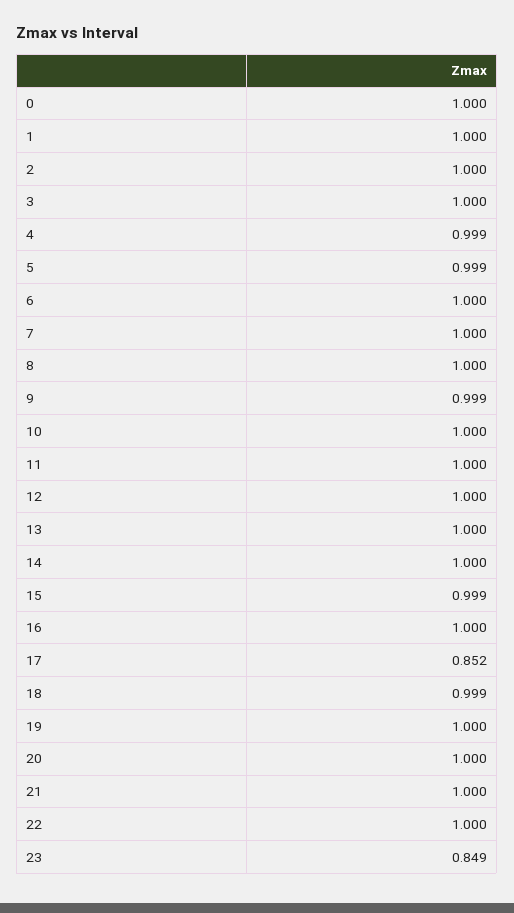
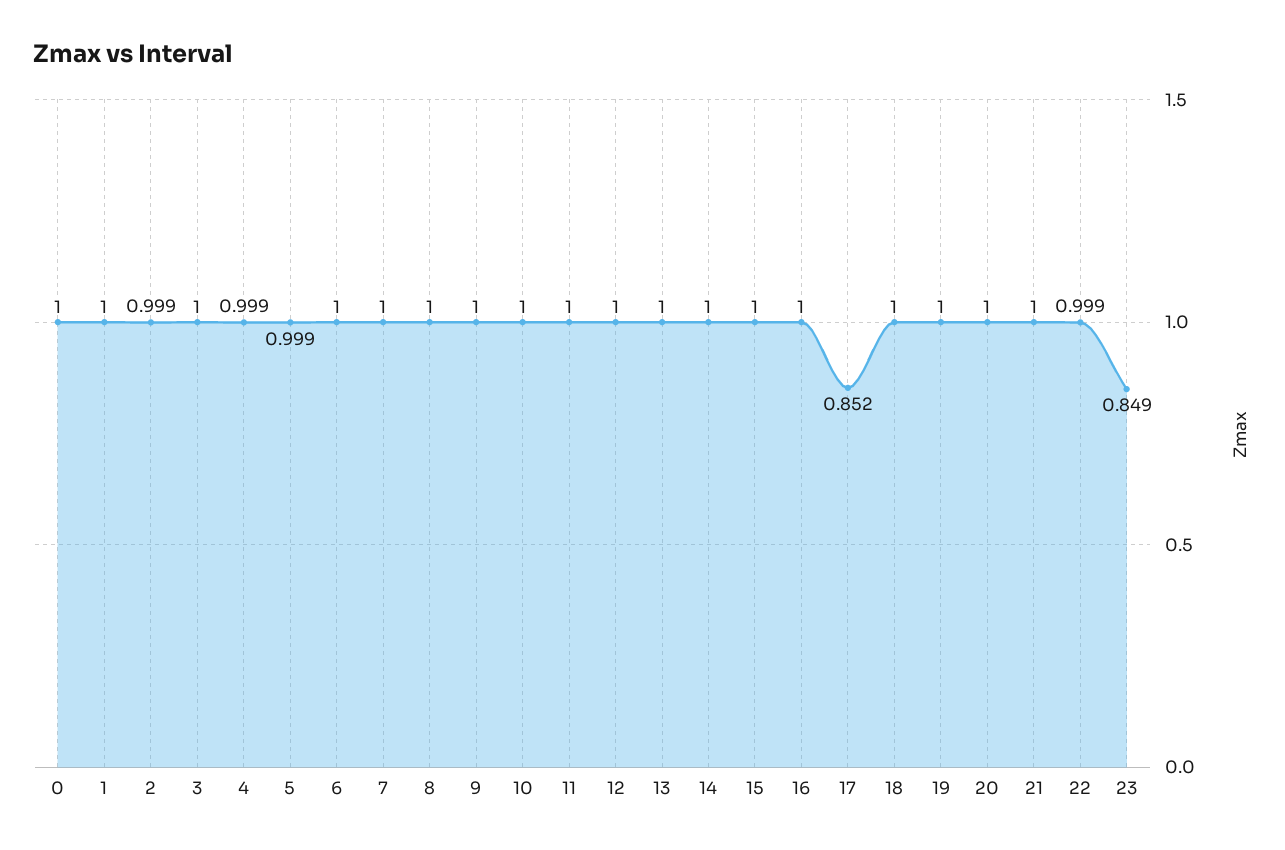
2: 1 -> 0.999
9: 0.999 -> 1
15: 0.999 -> 1
18: 0.999 -> 1
22: 1 -> 0.999

